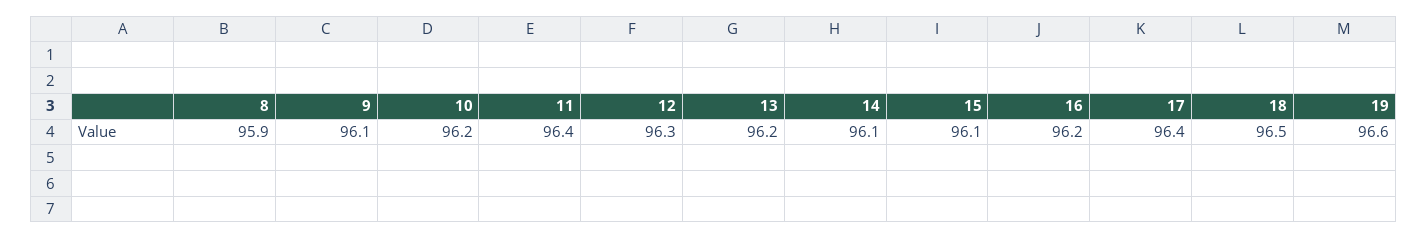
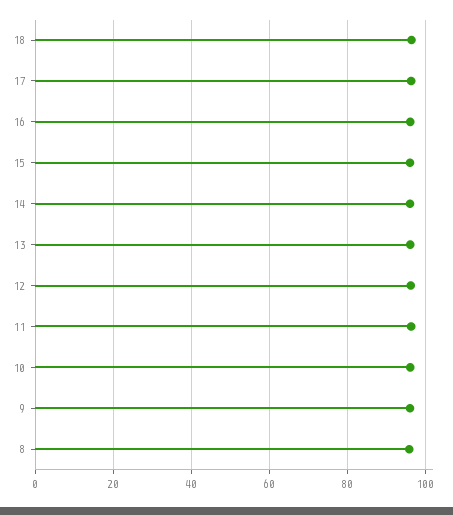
19: 96.6 -> none

